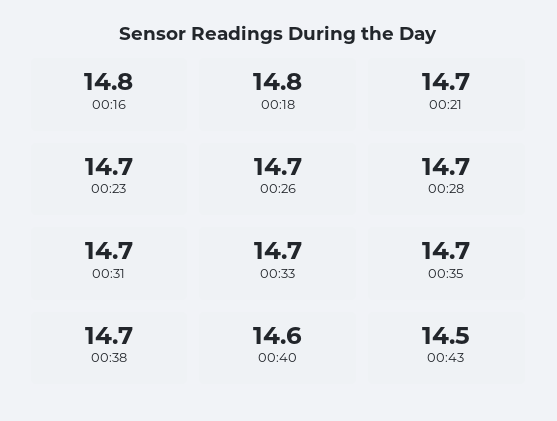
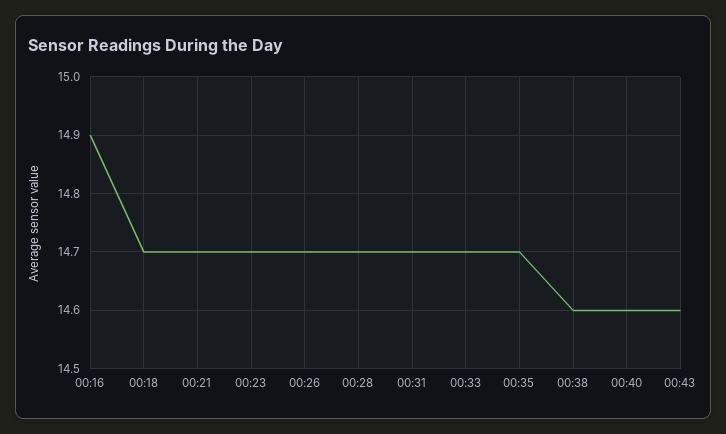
00:16: 14.8 -> 14.9
00:18: 14.8 -> 14.7
00:38: 14.7 -> 14.6
00:43: 14.5 -> 14.6

